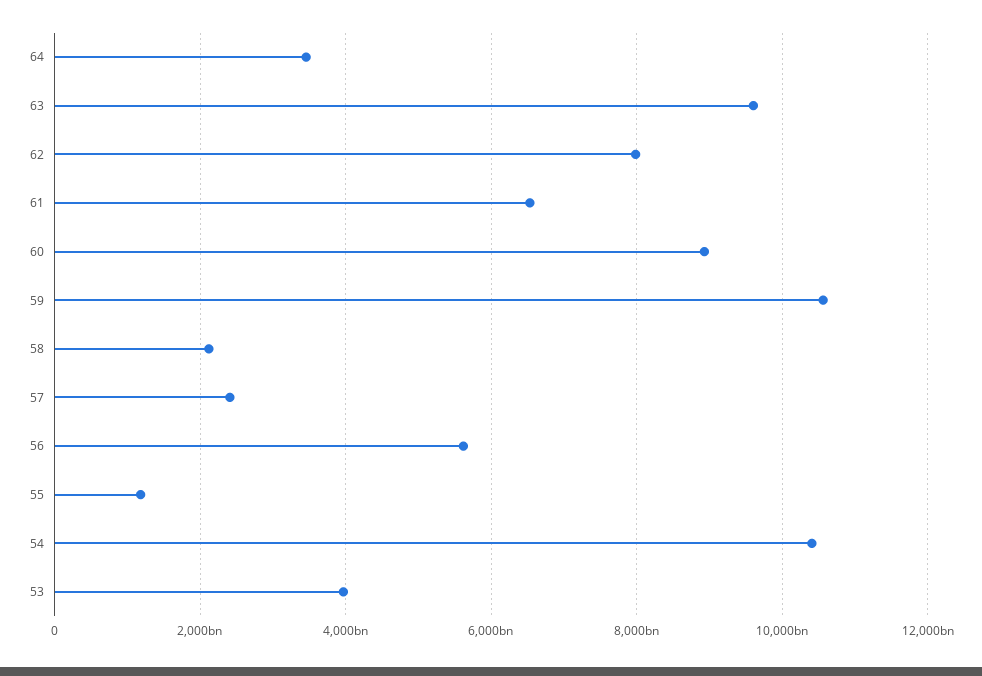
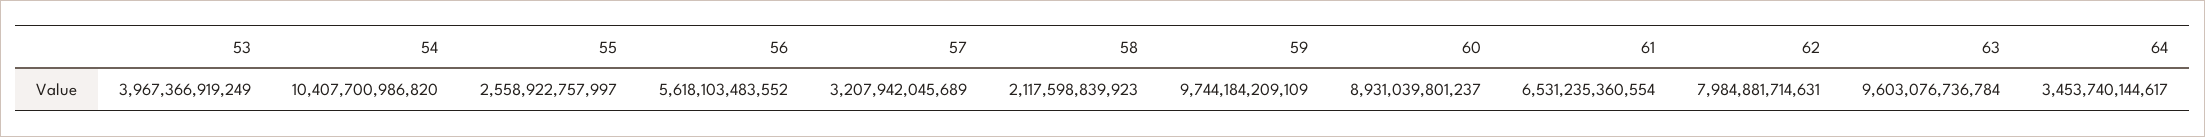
59: 10600000000000 -> 9744184209109
57: 2400000000000 -> 3207942045689
55: 1200000000000 -> 2558922757997

